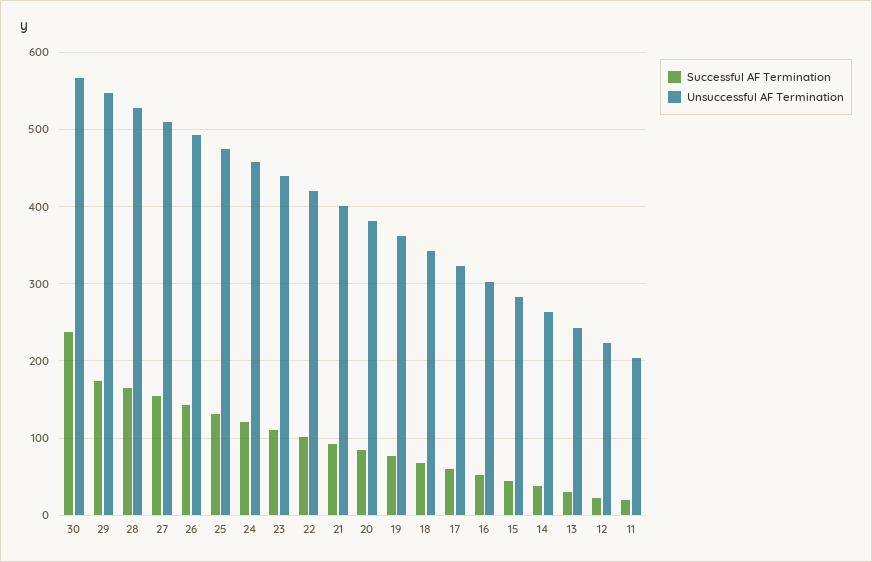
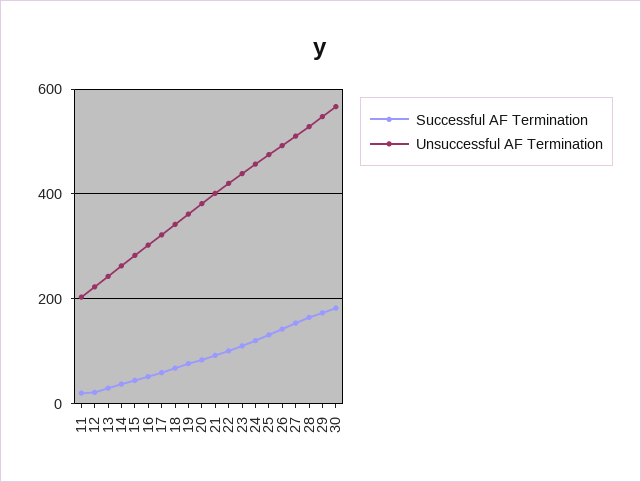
Successful AF Termination, 30: 240 -> 180

